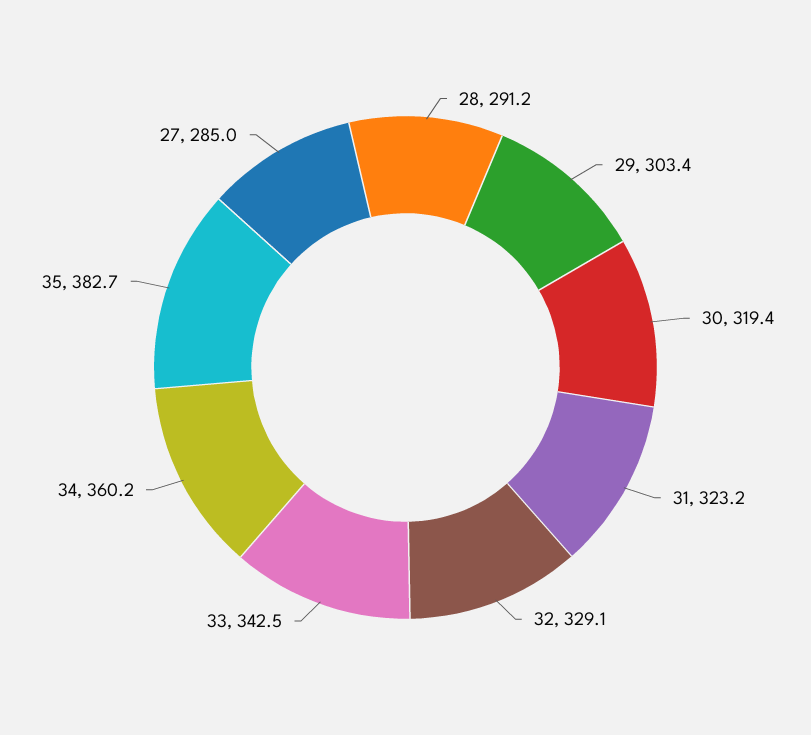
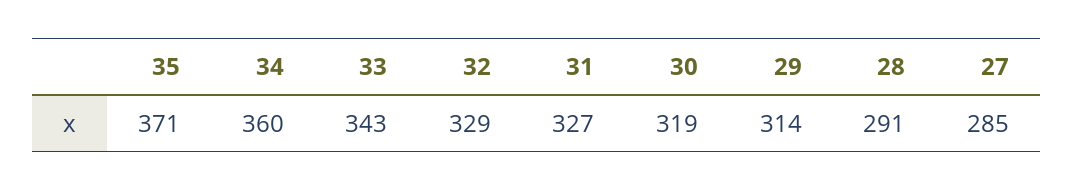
29: 303.4 -> 314
31: 323.2 -> 327
35: 382.7 -> 371

